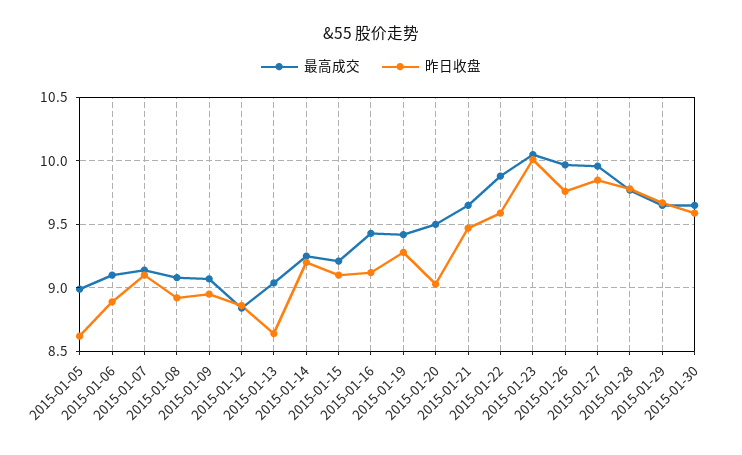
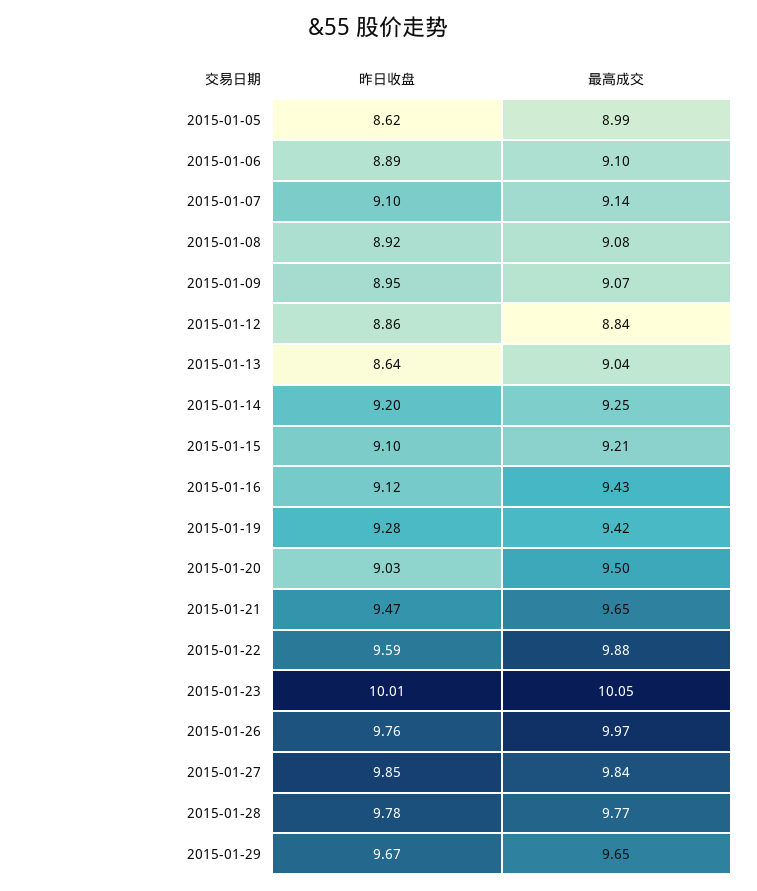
最高成交, 2015-01-27: 9.95 -> 9.84
最高成交, 2015-01-30: 9.65 -> none
昨日收盘, 2015-01-30: 9.6 -> none

